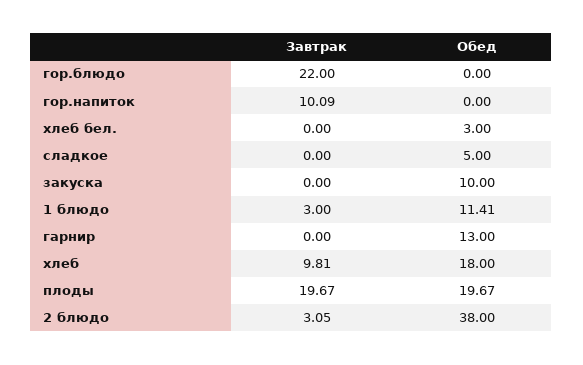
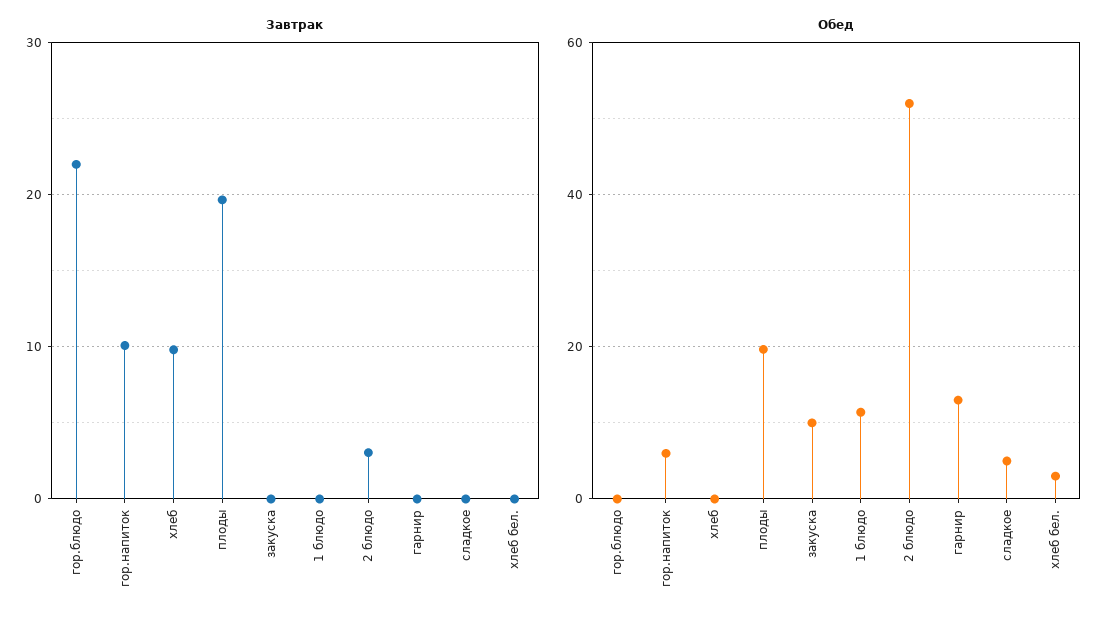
Обед, гор.напиток: 0 -> 6
Завтрак, 1 блюдо: 3 -> 0
Обед, хлеб: 18 -> 0
Обед, 2 блюдо: 38 -> 52

